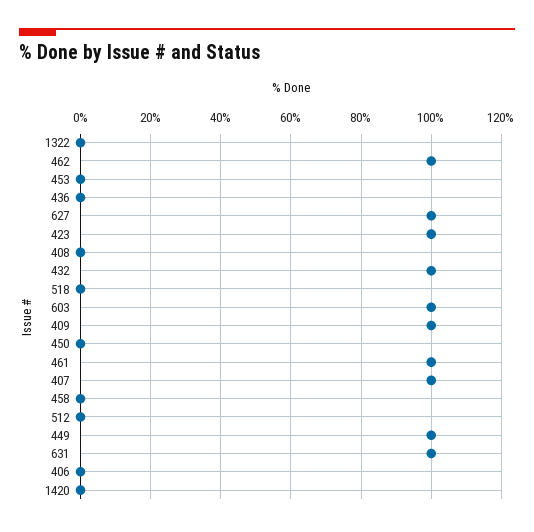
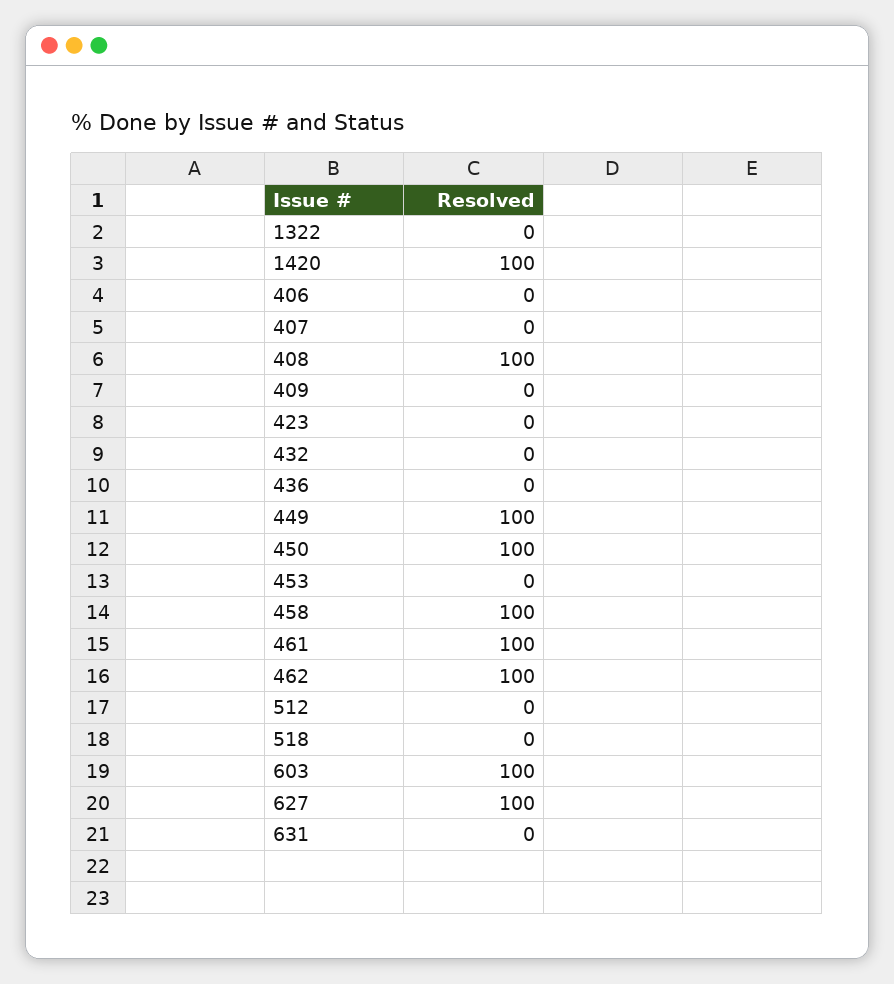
423: 100 -> 0
408: 0 -> 100
432: 100 -> 0
409: 100 -> 0
450: 0 -> 100
407: 100 -> 0
458: 0 -> 100
631: 100 -> 0
1420: 0 -> 100

